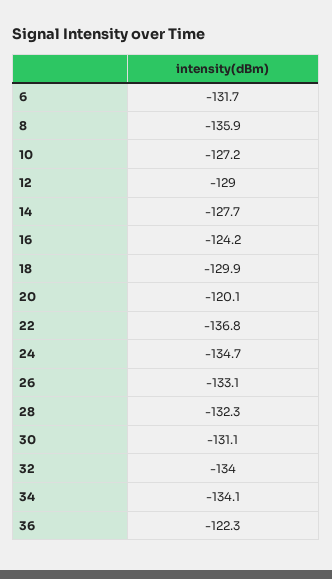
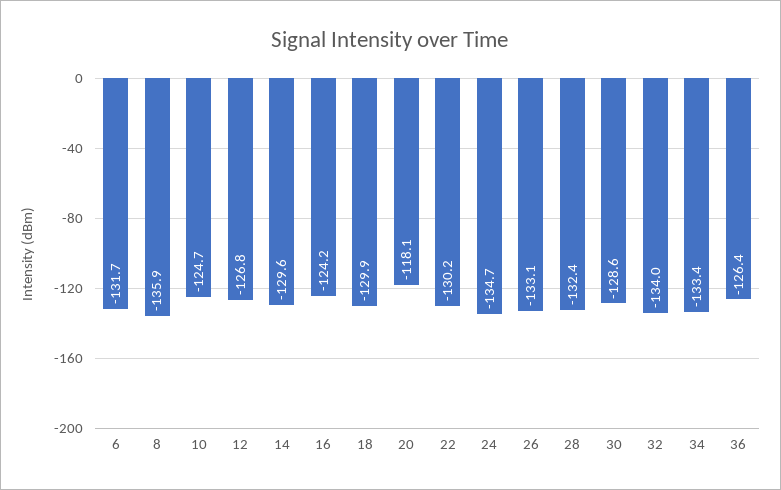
10: -127.2 -> -124.7
12: -129 -> -126.8
14: -127.7 -> -129.6
20: -120.1 -> -118.1
22: -136.8 -> -130.2
28: -132.3 -> -132.4
30: -131.1 -> -128.6
34: -134.1 -> -133.4
36: -122.3 -> -126.4

